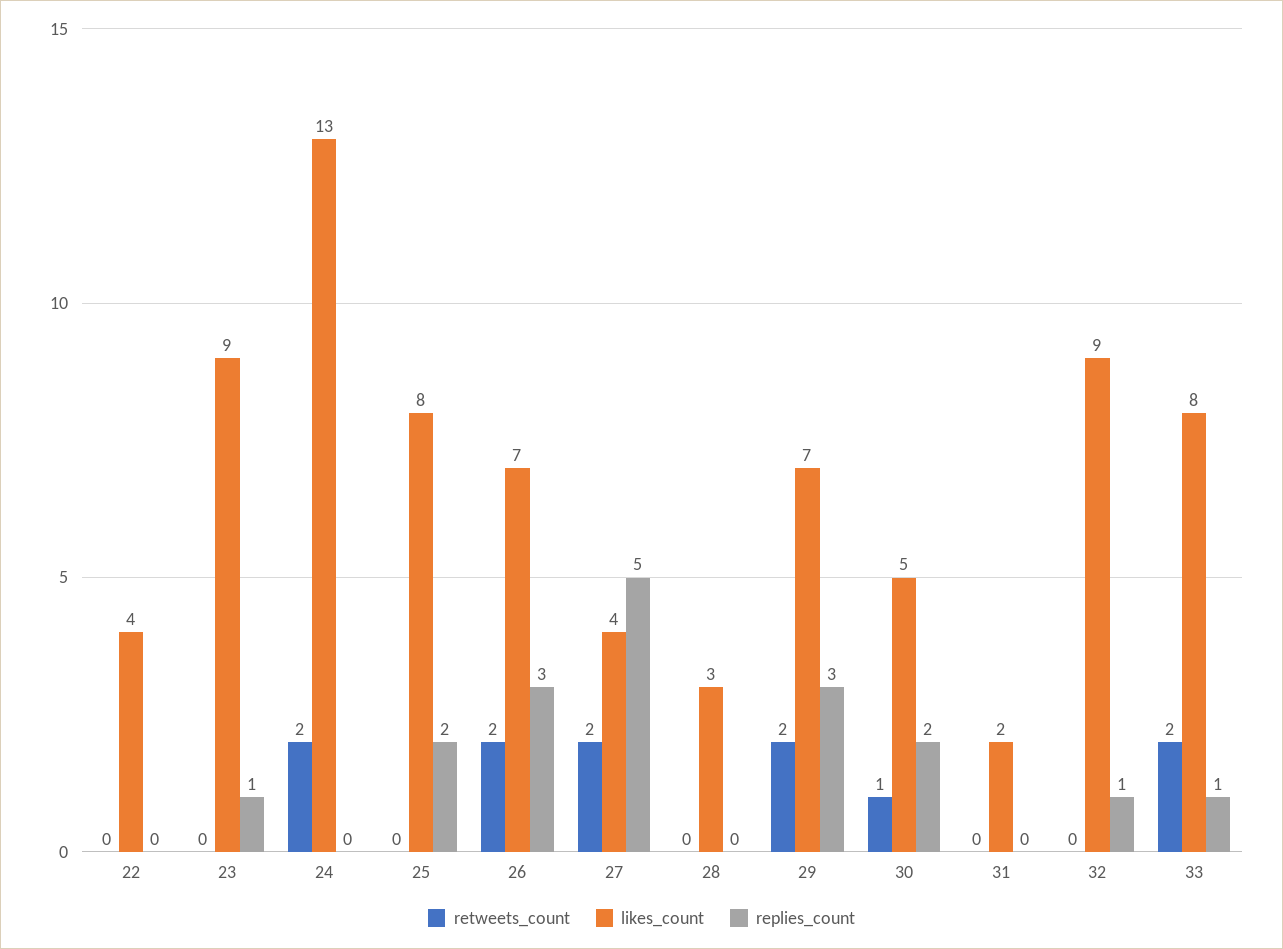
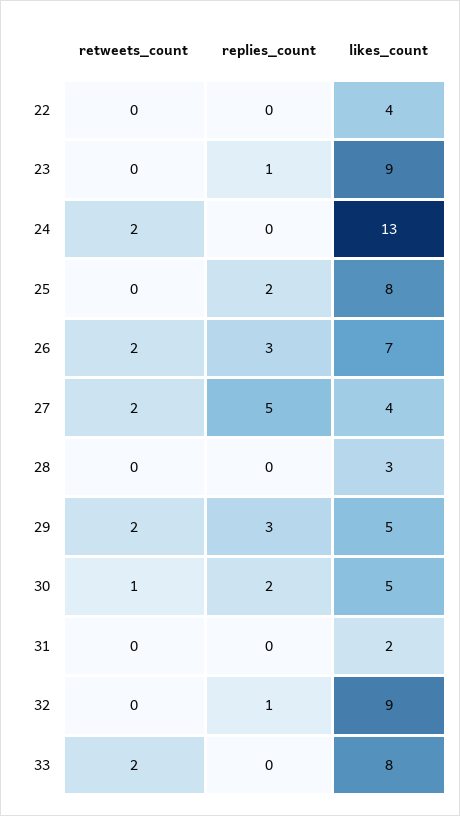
likes_count, 29: 7 -> 5
replies_count, 33: 1 -> 0

